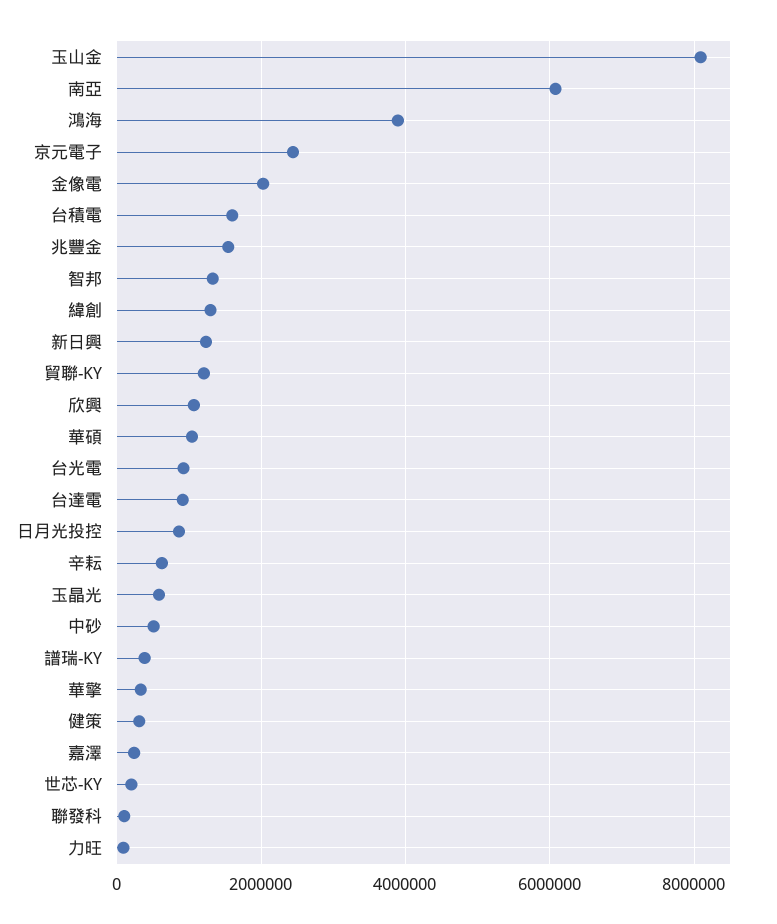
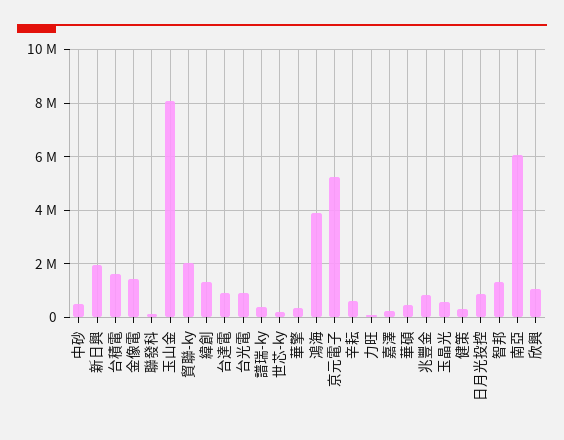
京元電子: 2400000 -> 5250000
金像電: 2000000 -> 1500000
兆豐金: 1600000 -> 750000
新日興: 1200000 -> 2000000
貿聯-KY: 1200000 -> 2000000
華碩: 1000000 -> 500000

